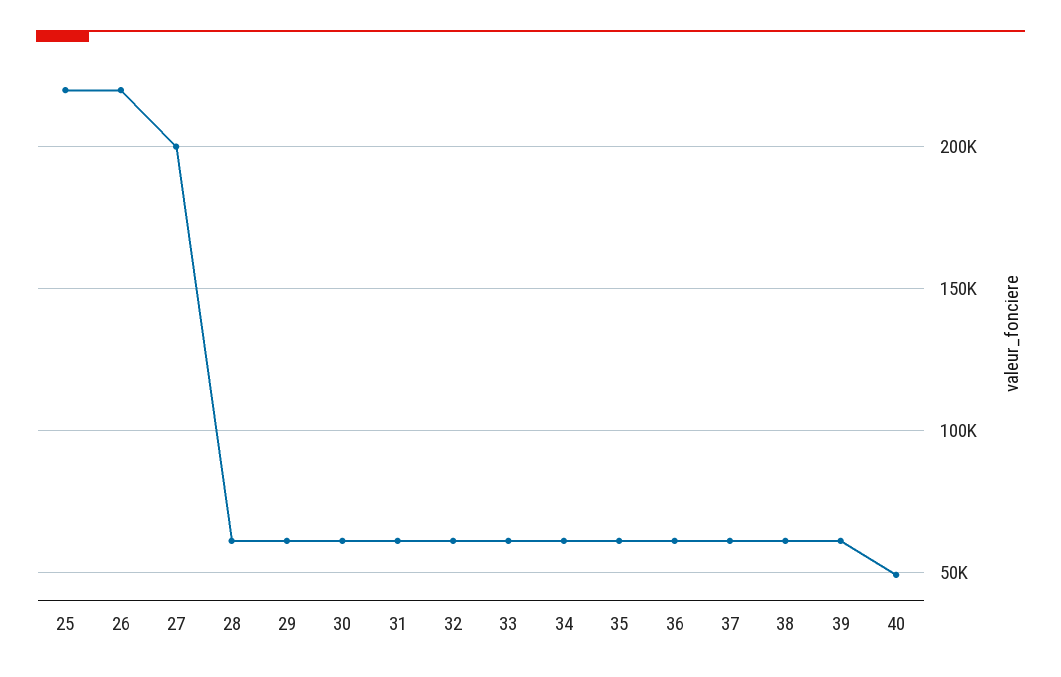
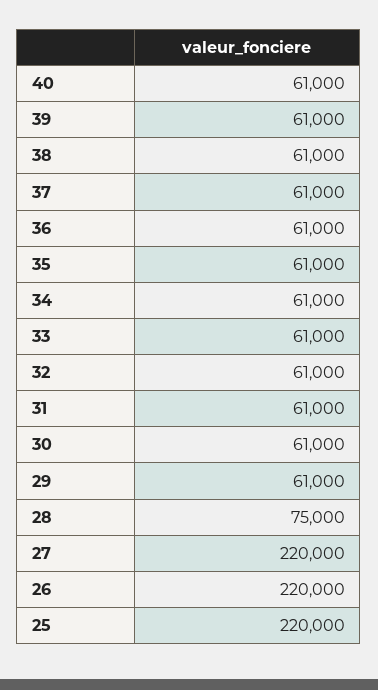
27: 200000 -> 220000
28: 60000 -> 75000
40: 50000 -> 61000

